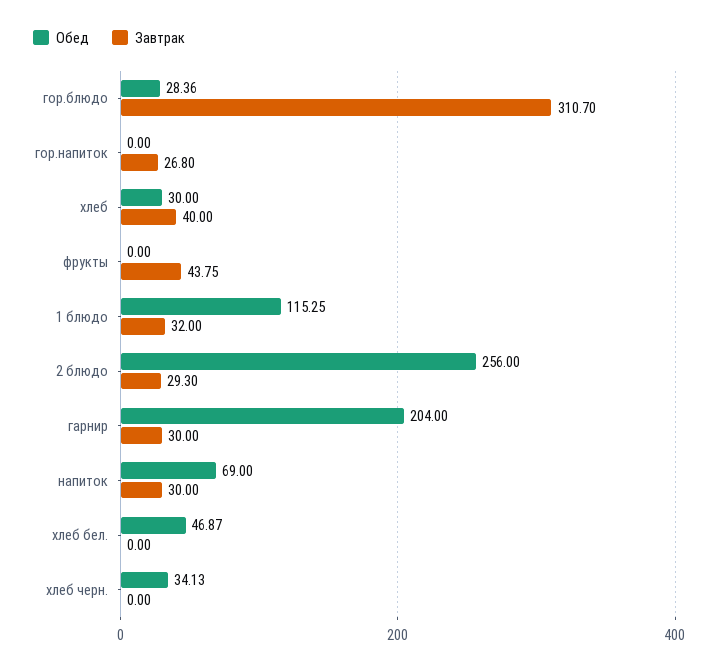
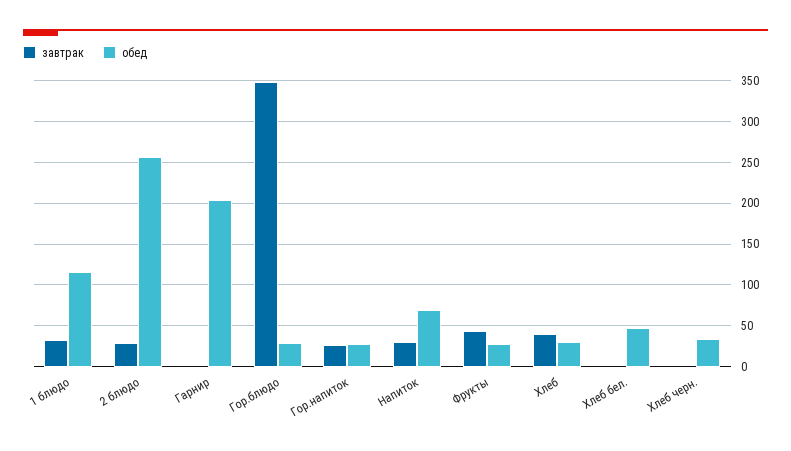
Завтрак, гор.блюдо: 310.7 -> 350
Обед, гор.напиток: 0 -> 30
Обед, фрукты: 0 -> 30
Завтрак, гарнир: 30 -> 0

